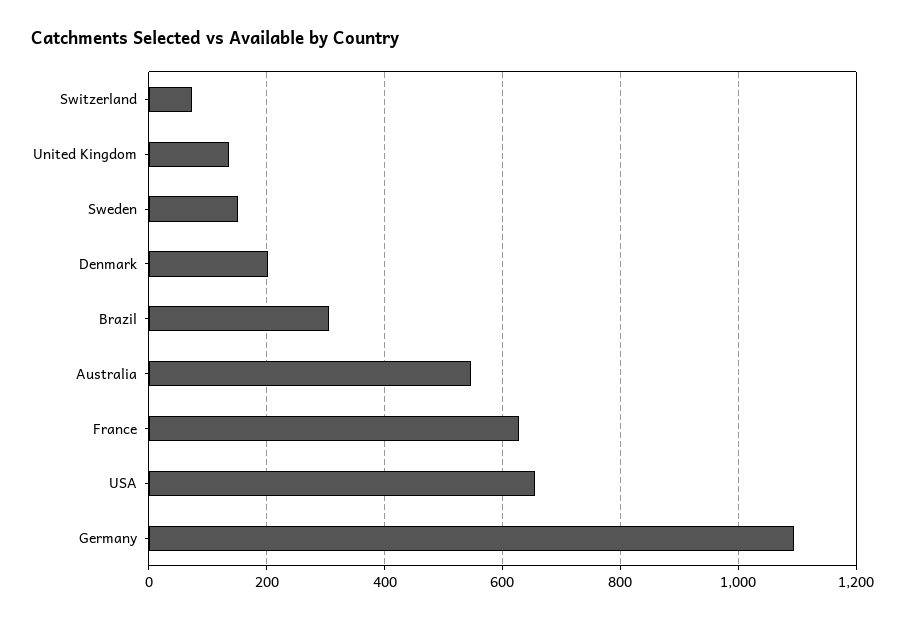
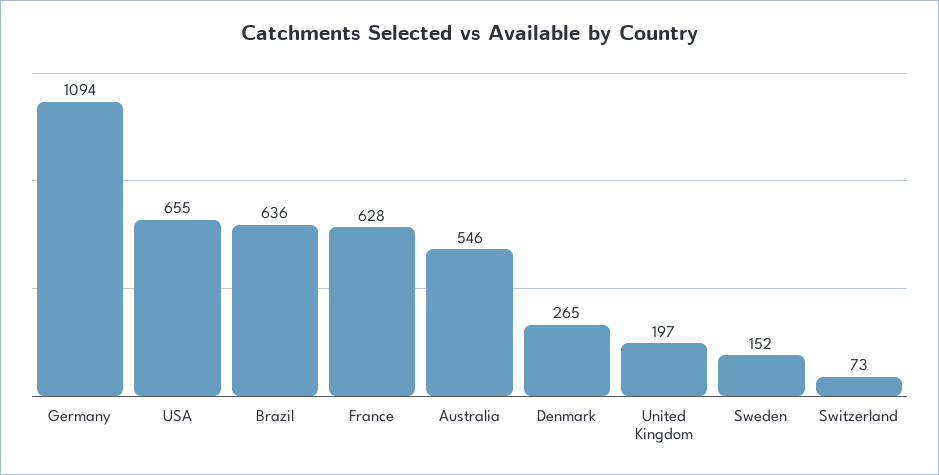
United Kingdom: 140 -> 197
Denmark: 200 -> 265
Brazil: 300 -> 636

